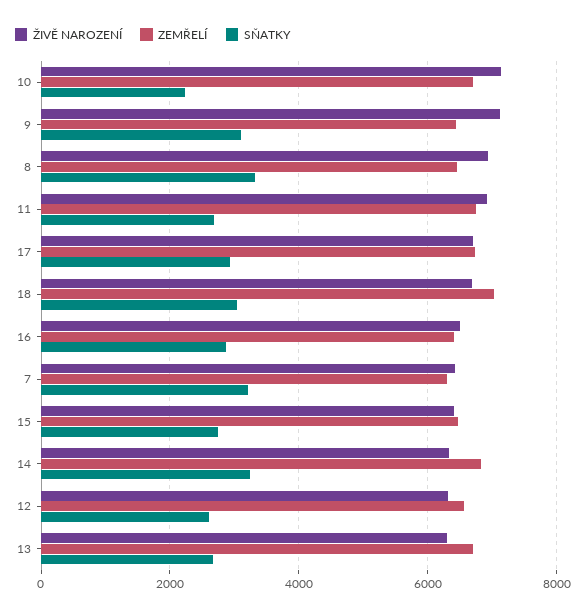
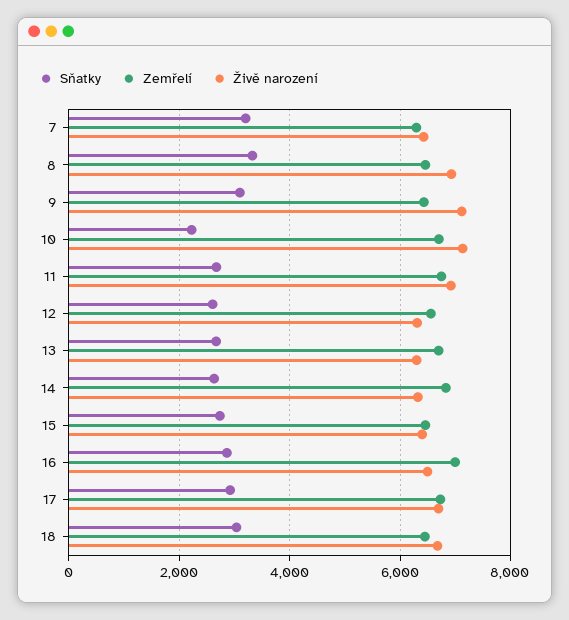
ZEMŘELÍ, 18: 7000 -> 6400
ZEMŘELÍ, 16: 6400 -> 7000
SŇATKY, 14: 3200 -> 2600

